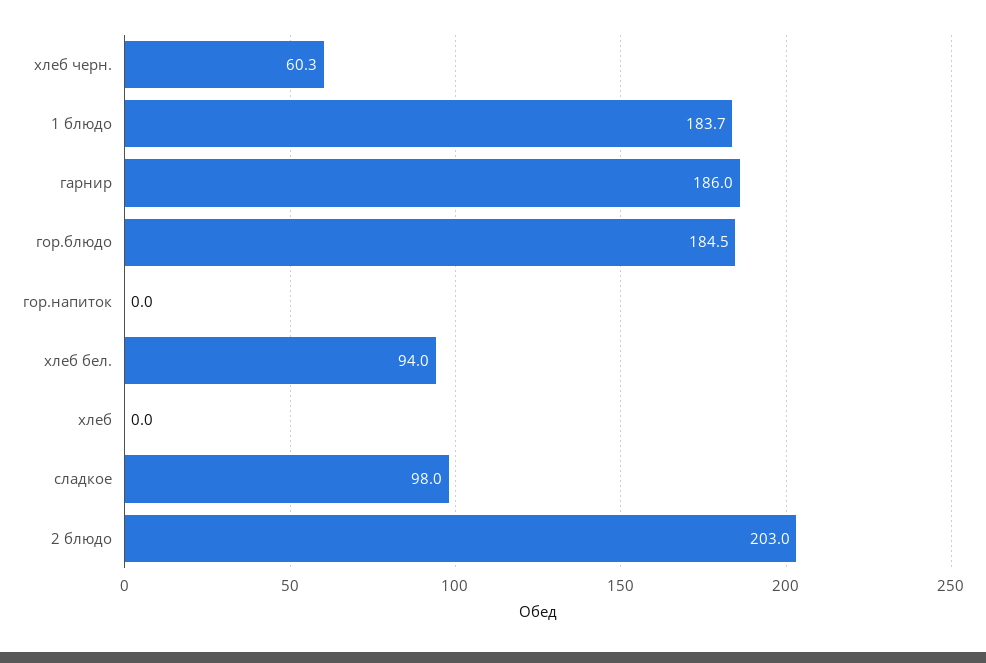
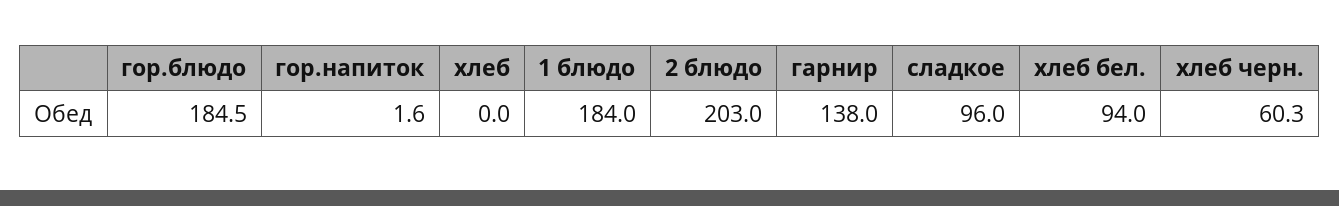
1 блюдо: 183.7 -> 184
гарнир: 186 -> 138
гор.напиток: 0 -> 1.6
сладкое: 98 -> 96

